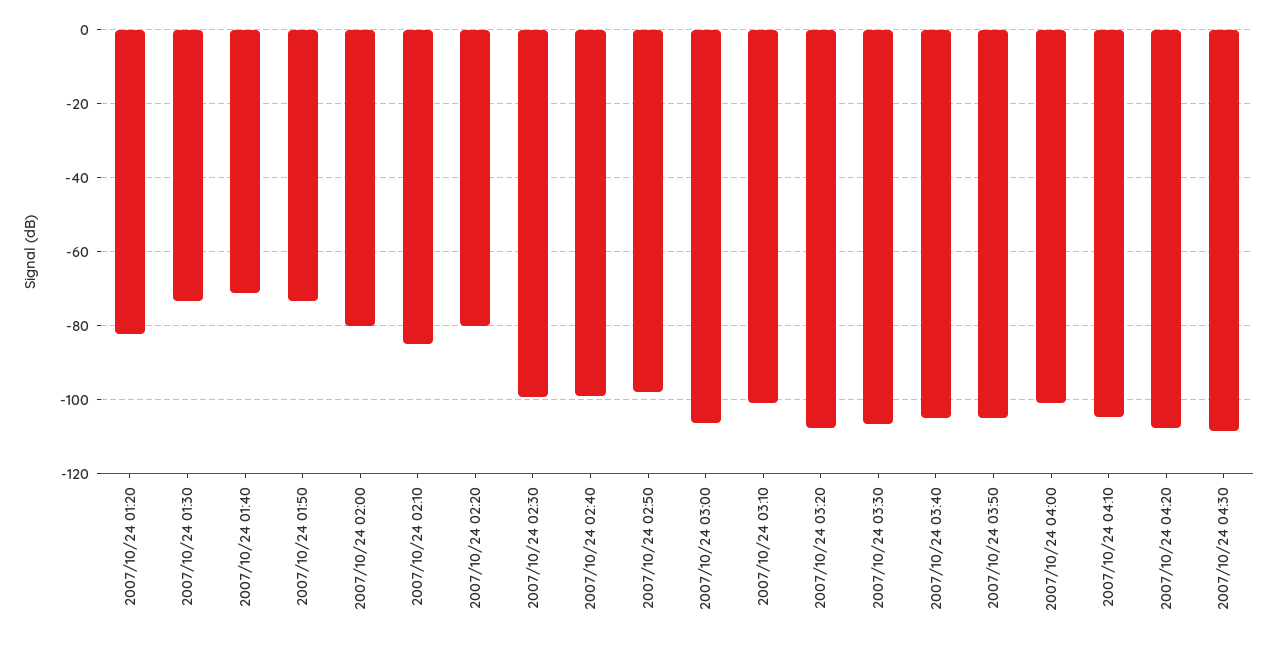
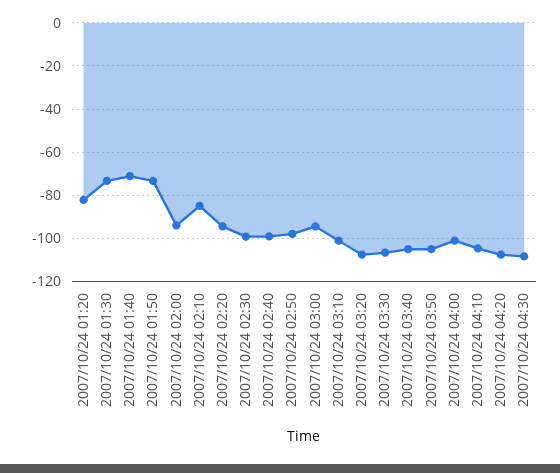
2007/10/24 02:00: -80 -> -95
2007/10/24 02:20: -80 -> -95
2007/10/24 03:00: -106 -> -95

